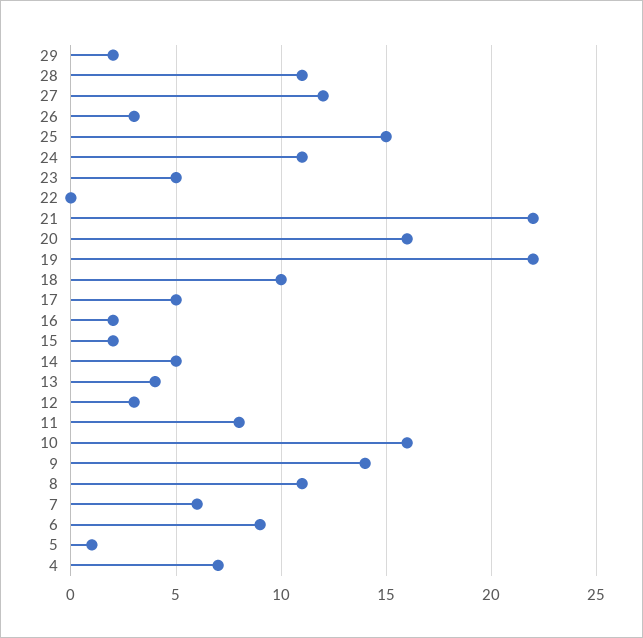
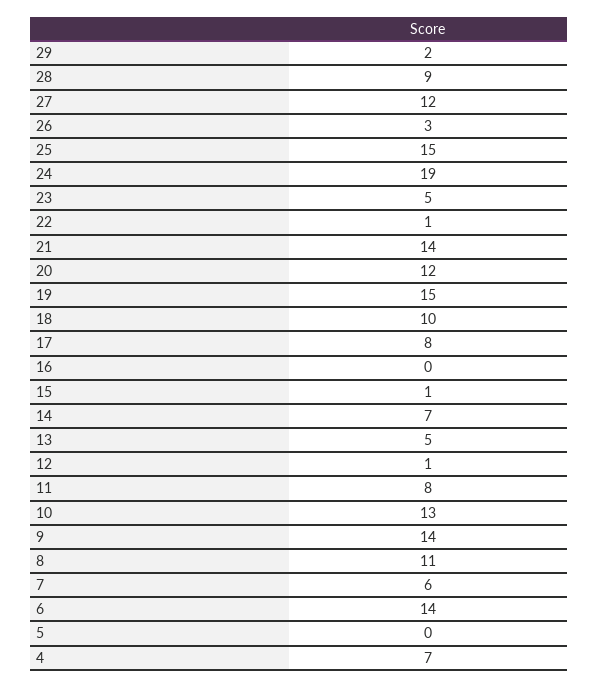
28: 11 -> 9
24: 11 -> 19
22: 0 -> 1
21: 22 -> 14
20: 16 -> 12
19: 22 -> 15
17: 5 -> 8
16: 2 -> 0
15: 2 -> 1
14: 5 -> 7
13: 4 -> 5
12: 3 -> 1
10: 16 -> 13
6: 9 -> 14
5: 1 -> 0

